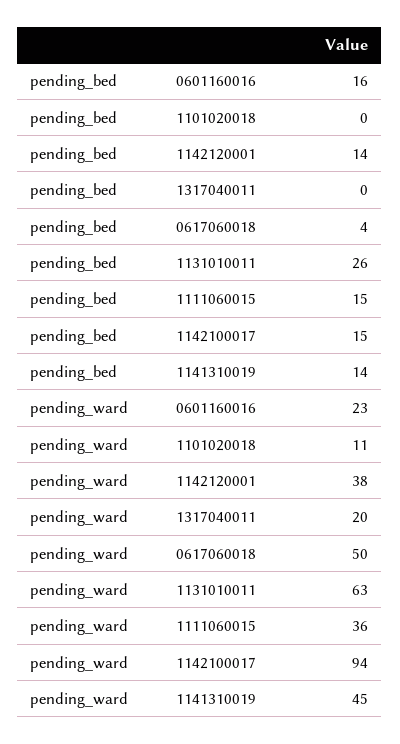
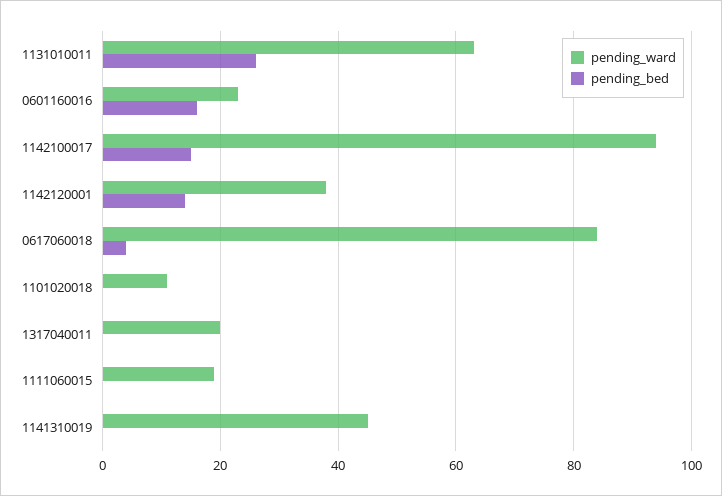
pending_bed, 1111060015: 15 -> 0
pending_bed, 1141310019: 14 -> 0
pending_ward, 0617060018: 50 -> 85
pending_ward, 1111060015: 36 -> 20

